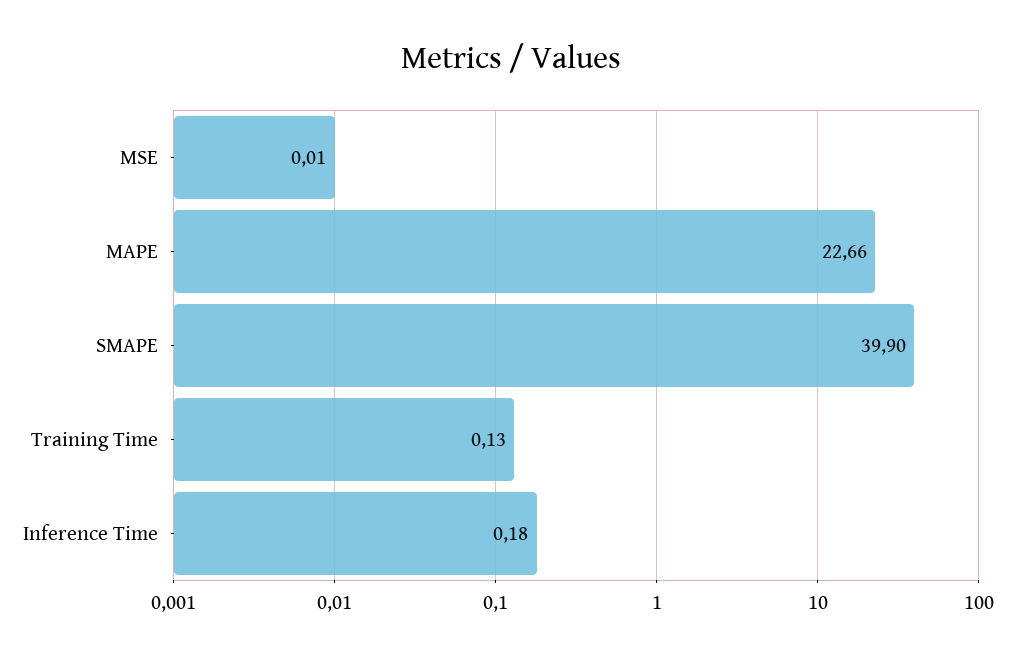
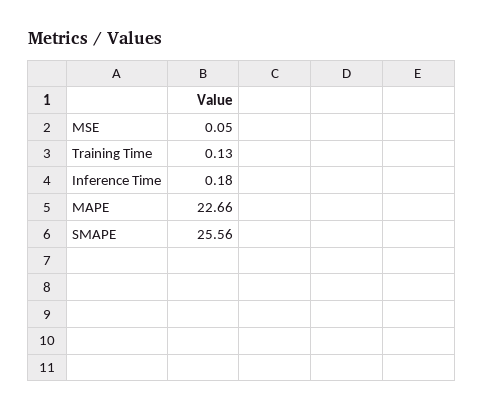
MSE: 0.01 -> 0.05
SMAPE: 39.9 -> 25.56

